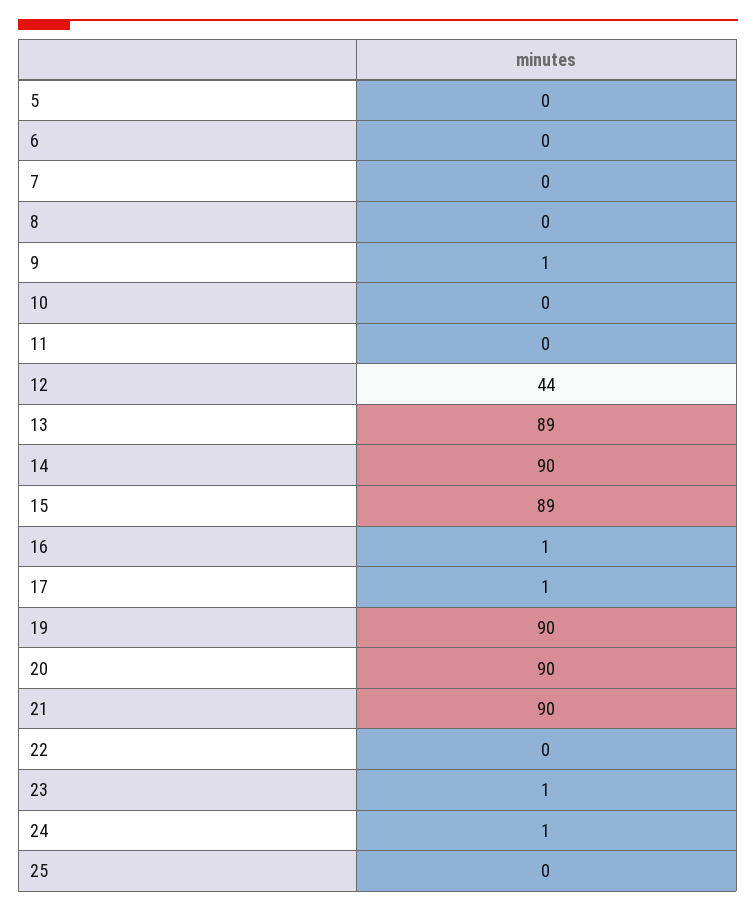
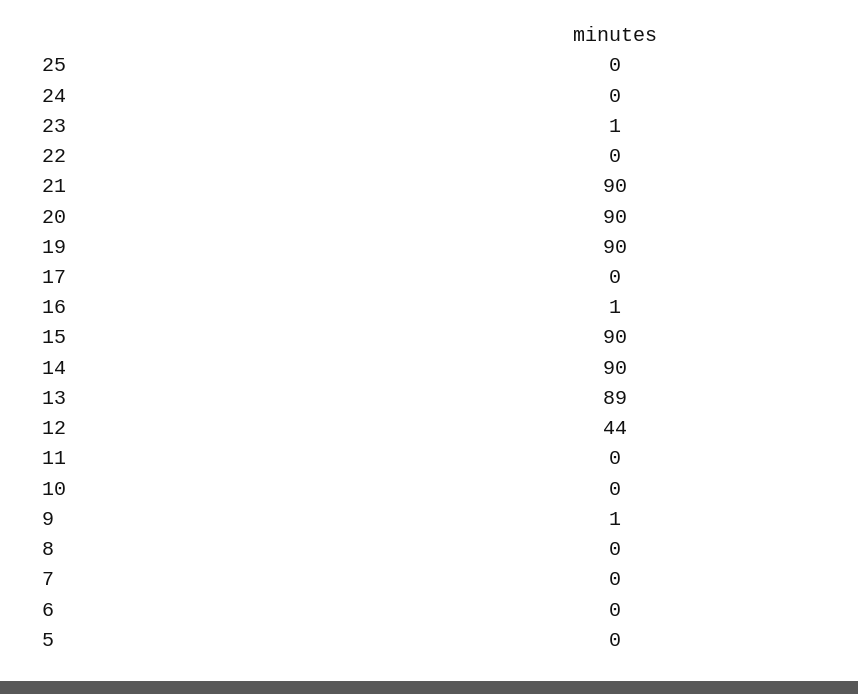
15: 89 -> 90
17: 1 -> 0
24: 1 -> 0

